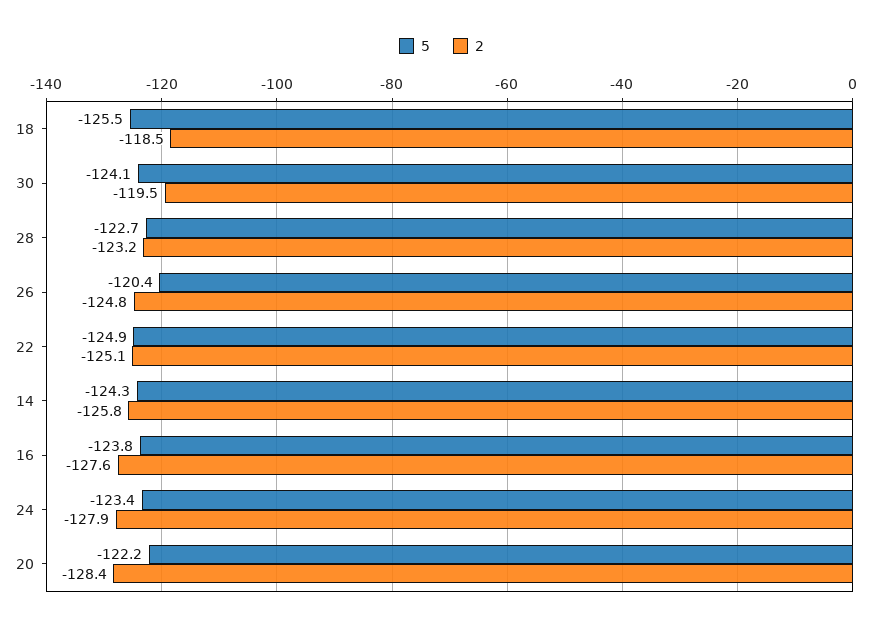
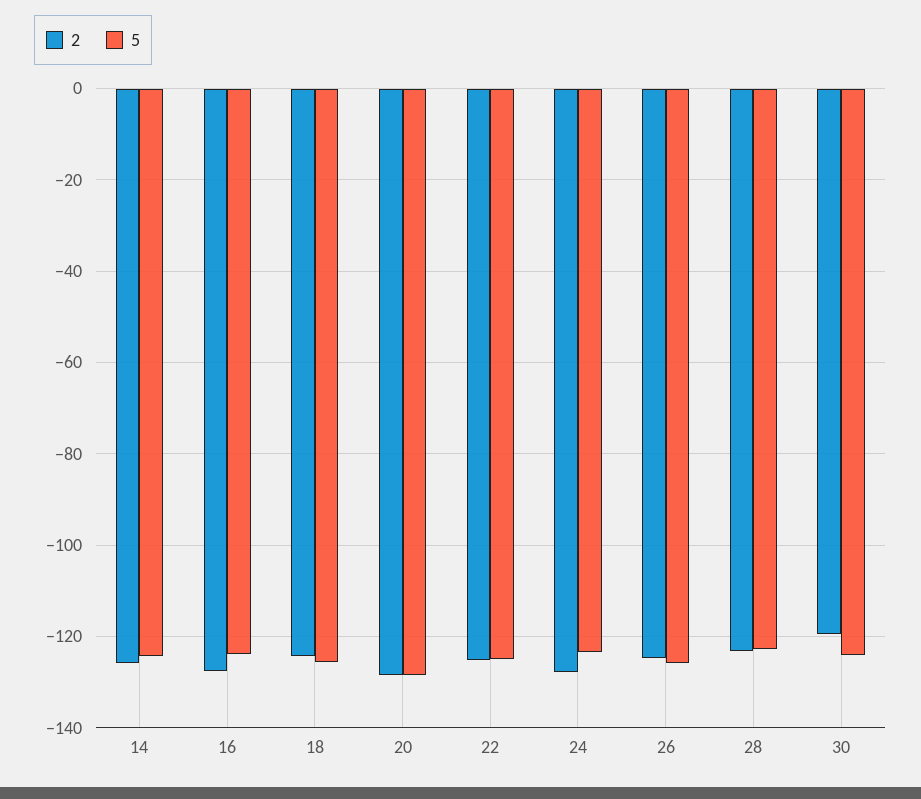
2, 18: -118.5 -> -124
5, 26: -120.4 -> -126
5, 20: -122.2 -> -128

